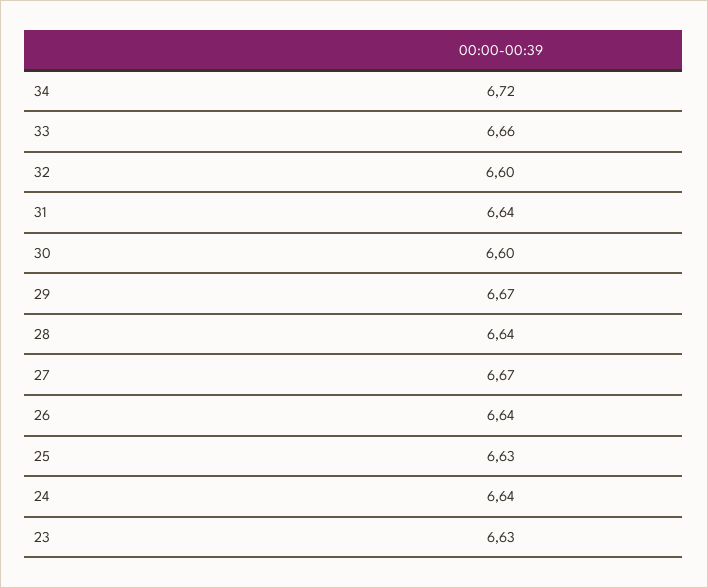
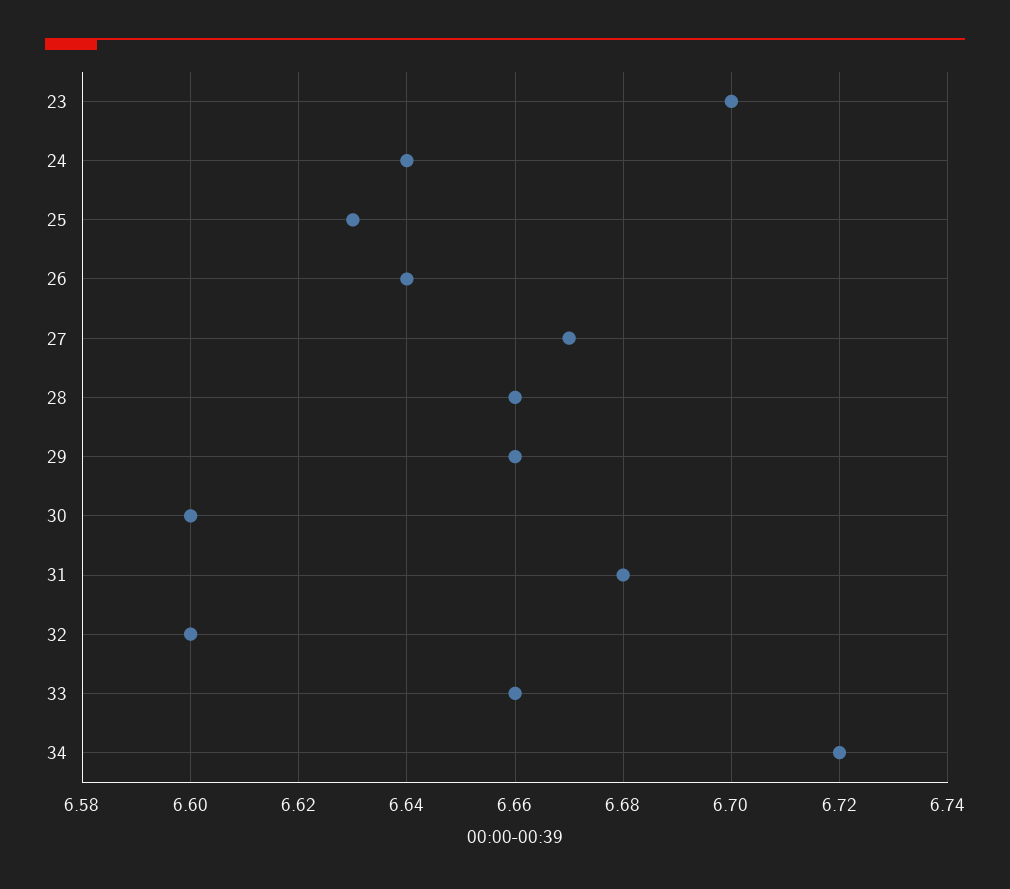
31: 6.64 -> 6.68
29: 6.67 -> 6.66
28: 6.64 -> 6.66
23: 6.63 -> 6.7

